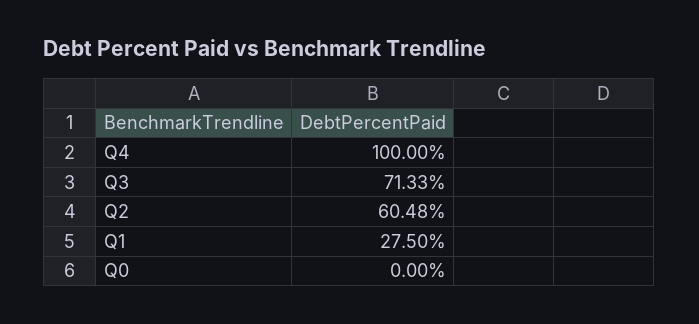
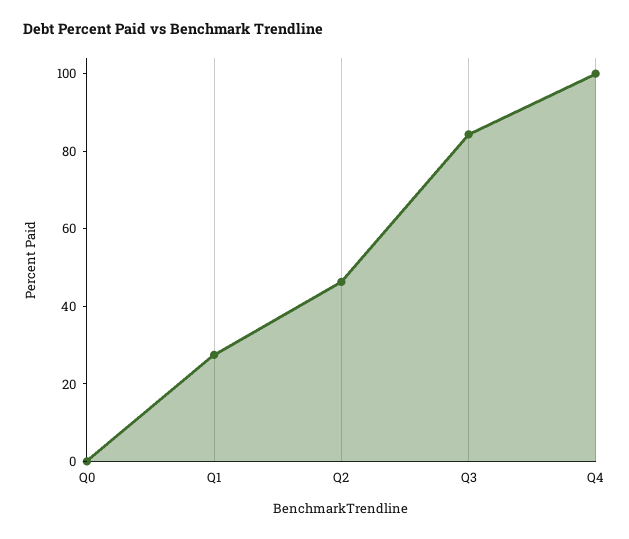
Q3: 71.33 -> 85
Q2: 60.48 -> 45

